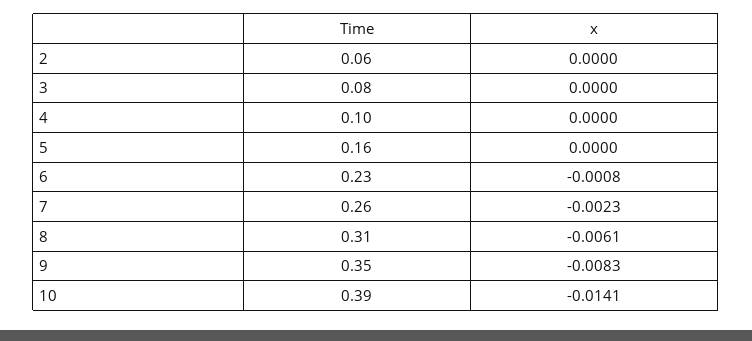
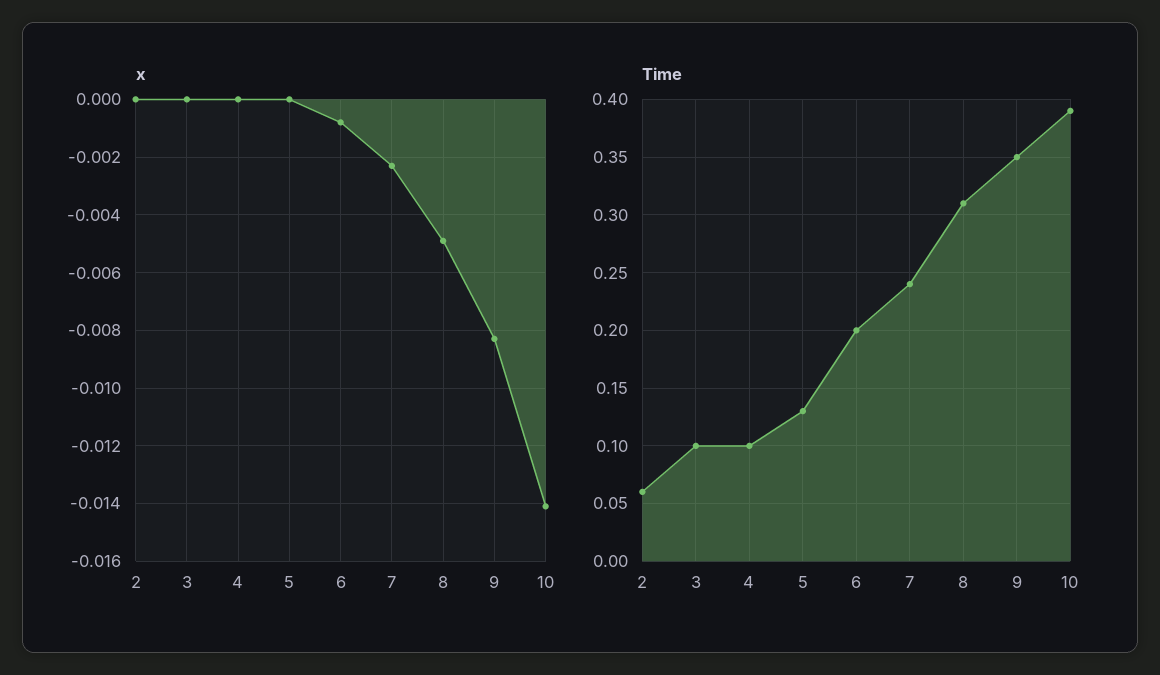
Time, 3: 0.08 -> 0.1
Time, 5: 0.16 -> 0.13
Time, 6: 0.23 -> 0.2
Time, 7: 0.26 -> 0.24
x, 8: -0.0061 -> -0.005

